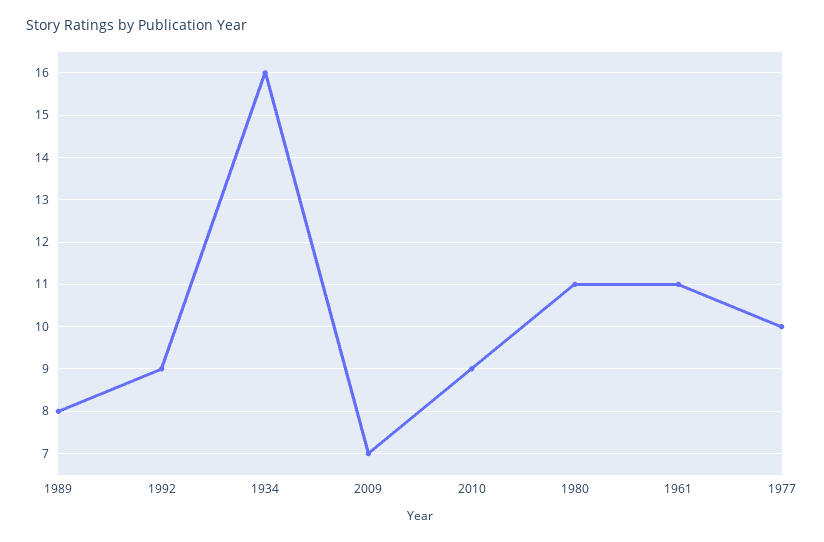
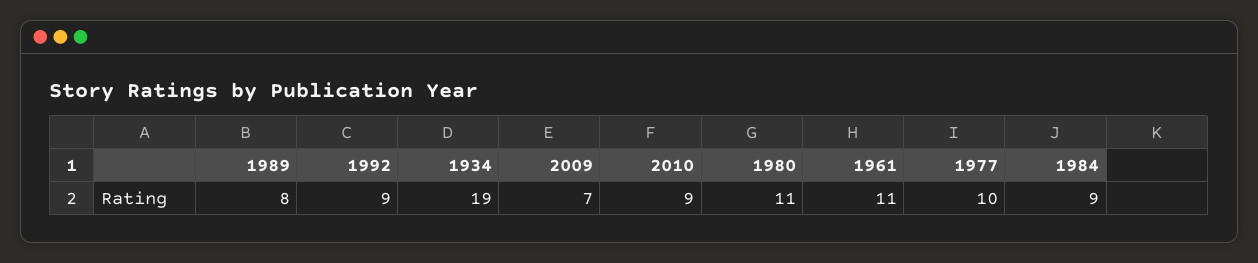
1934: 16 -> 19
1984: none -> 9

